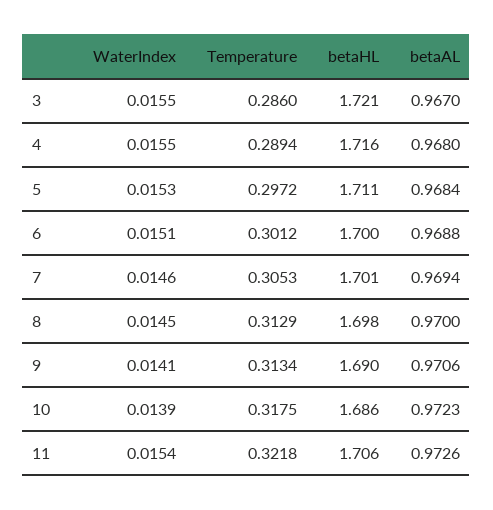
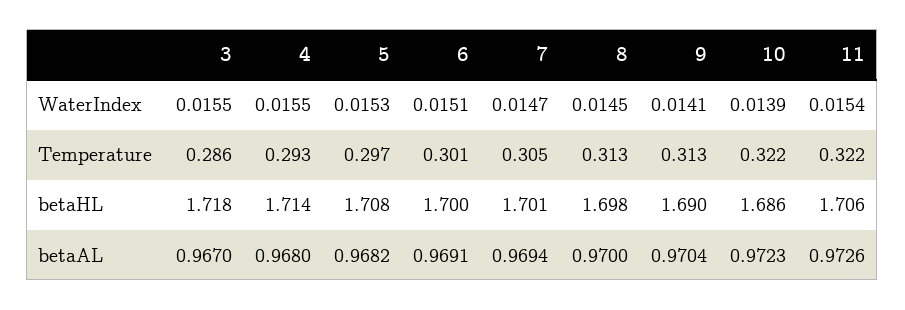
betaHL, 3: 1.721 -> 1.718
Temperature, 4: 0.2894 -> 0.293
betaHL, 4: 1.716 -> 1.714
betaHL, 5: 1.711 -> 1.708
betaAL, 5: 0.9684 -> 0.9682
betaAL, 6: 0.9688 -> 0.9691
WaterIndex, 7: 0.0146 -> 0.0147
betaAL, 9: 0.9706 -> 0.9704
Temperature, 10: 0.3175 -> 0.322

